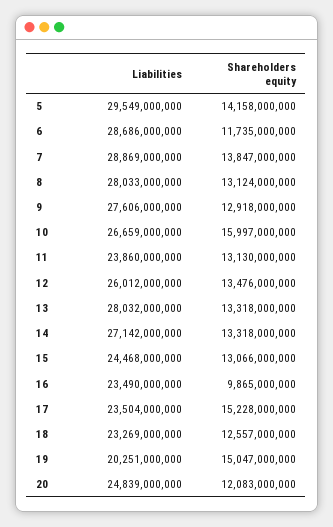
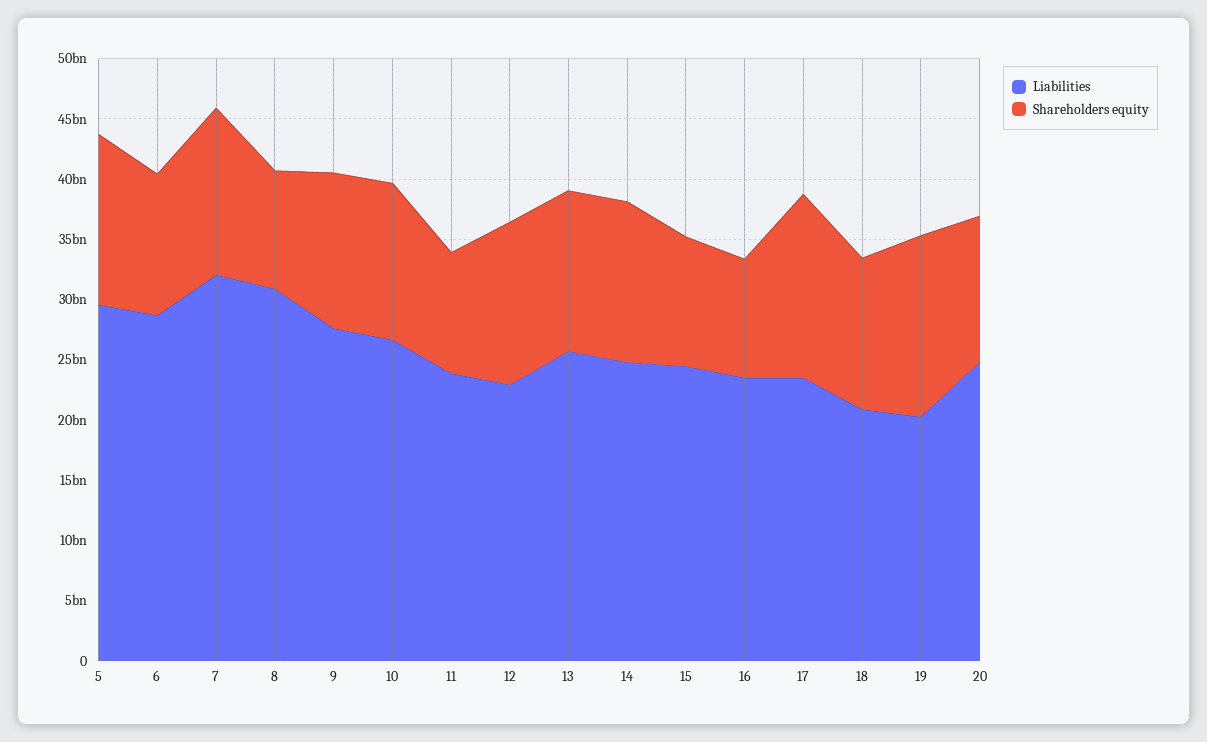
Liabilities, 7: 28869000000 -> 32000000000
Liabilities, 8: 28033000000 -> 31000000000
Shareholders equity, 8: 13124000000 -> 10000000000
Shareholders equity, 10: 15997000000 -> 13000000000
Shareholders equity, 11: 13130000000 -> 10000000000
Liabilities, 12: 26012000000 -> 23000000000
Liabilities, 13: 28032000000 -> 26000000000
Liabilities, 14: 27142000000 -> 25000000000
Shareholders equity, 15: 13066000000 -> 11000000000
Liabilities, 18: 23269000000 -> 21000000000

